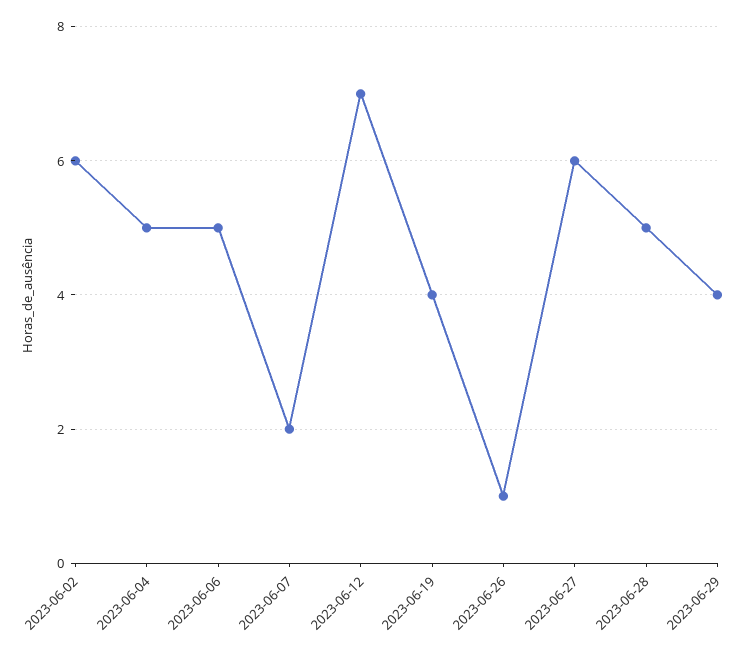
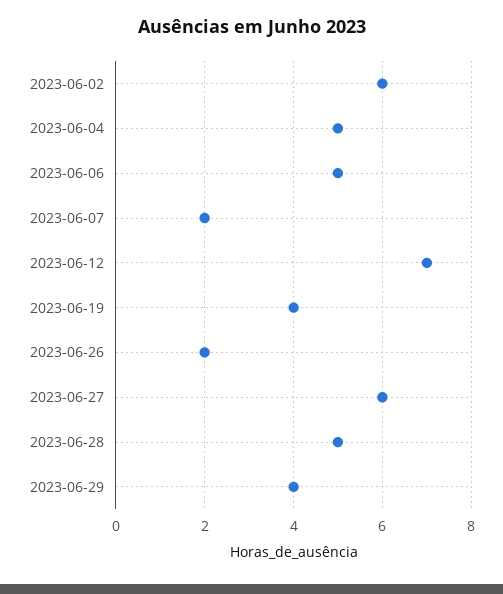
2023-06-26: 1 -> 2

